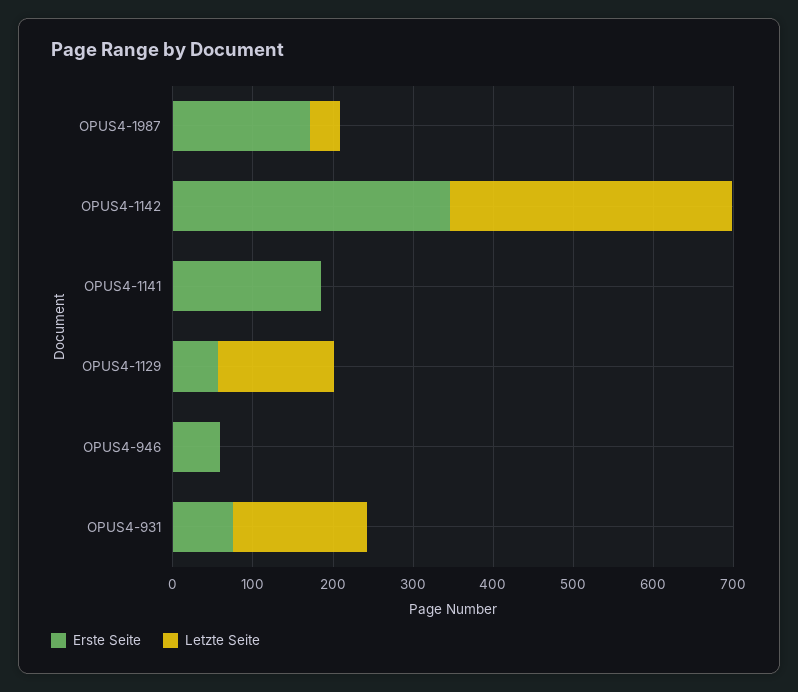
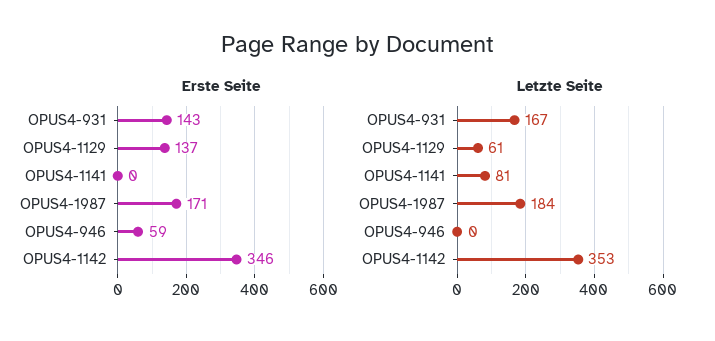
Letzte Seite, OPUS4-1987: 40 -> 184
Erste Seite, OPUS4-1141: 180 -> 0
Letzte Seite, OPUS4-1141: 0 -> 81
Erste Seite, OPUS4-1129: 60 -> 137
Letzte Seite, OPUS4-1129: 140 -> 61
Erste Seite, OPUS4-931: 80 -> 143

